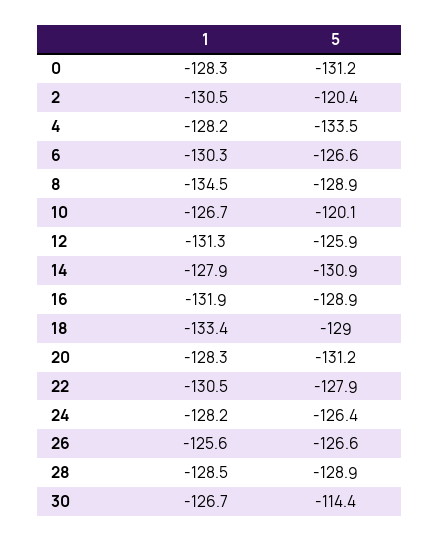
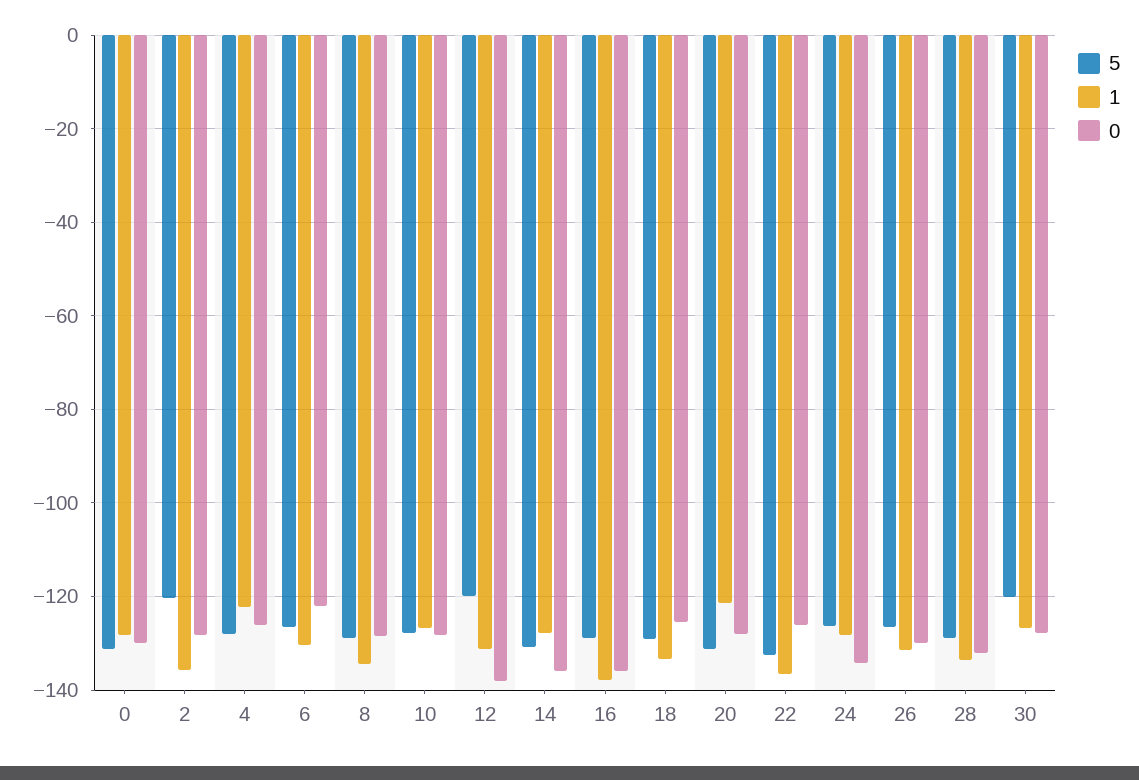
1, 2: -130.5 -> -136
1, 4: -128.2 -> -122
5, 4: -133.5 -> -128
5, 10: -120.1 -> -128
5, 12: -125.9 -> -120
1, 16: -131.9 -> -138
1, 20: -128.3 -> -122
1, 22: -130.5 -> -136
5, 22: -127.9 -> -132
1, 26: -125.6 -> -132
1, 28: -128.5 -> -134
5, 30: -114.4 -> -120
0, 0: none -> -130
0, 2: none -> -128
0, 4: none -> -126
0, 6: none -> -122
0, 8: none -> -128
0, 10: none -> -128
0, 12: none -> -138
0, 14: none -> -136
0, 16: none -> -136
0, 18: none -> -126
0, 20: none -> -128
0, 22: none -> -126
0, 24: none -> -134
0, 26: none -> -130
0, 28: none -> -132
0, 30: none -> -128

